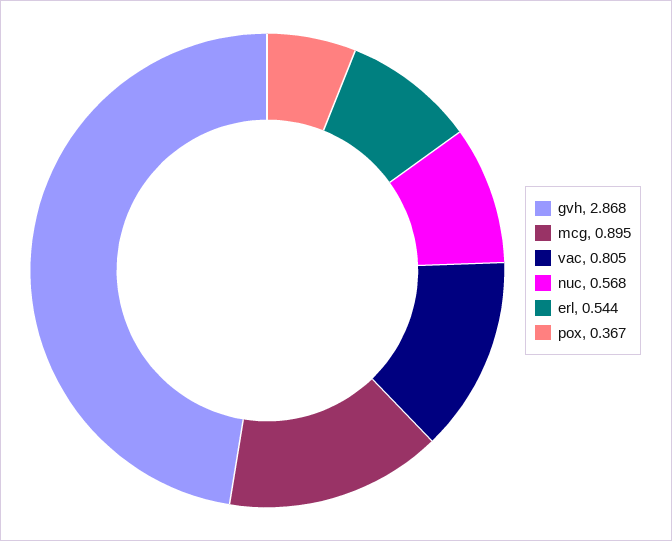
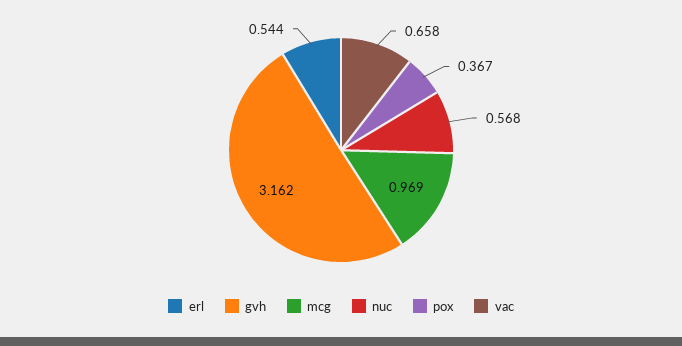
gvh: 2.868 -> 3.162
mcg: 0.895 -> 0.969
vac: 0.805 -> 0.658

